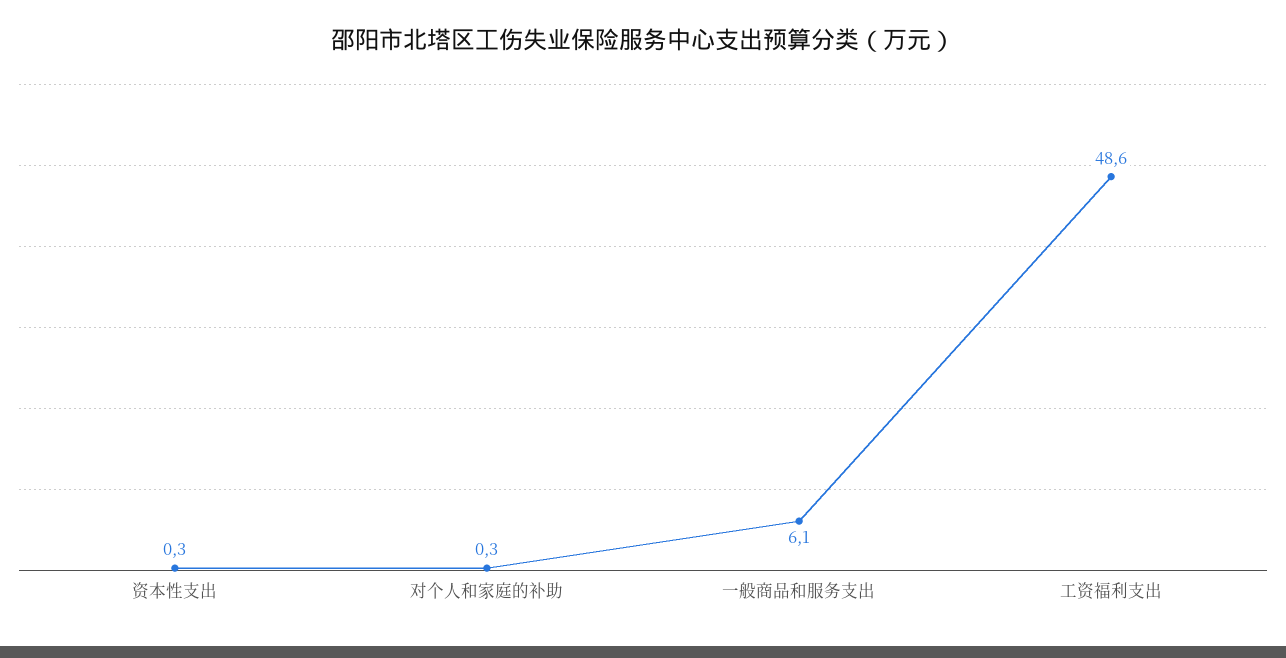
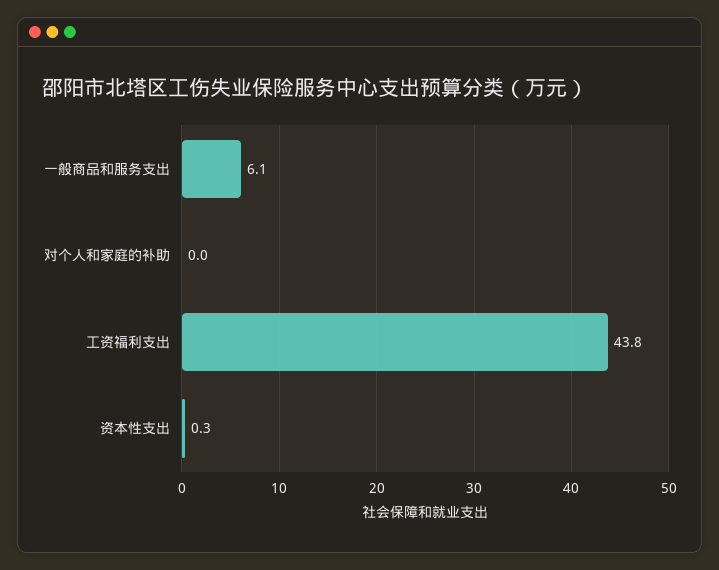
对个人和家庭的补助: 0.3 -> 0
工资福利支出: 48.6 -> 43.8

